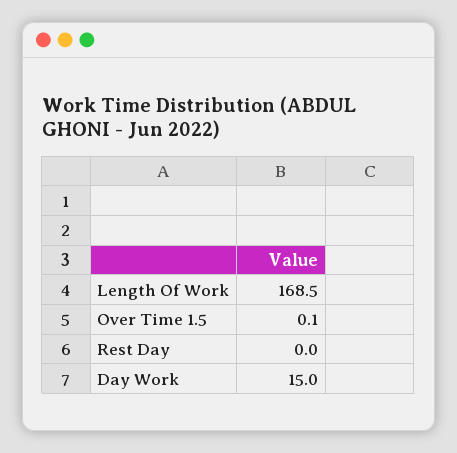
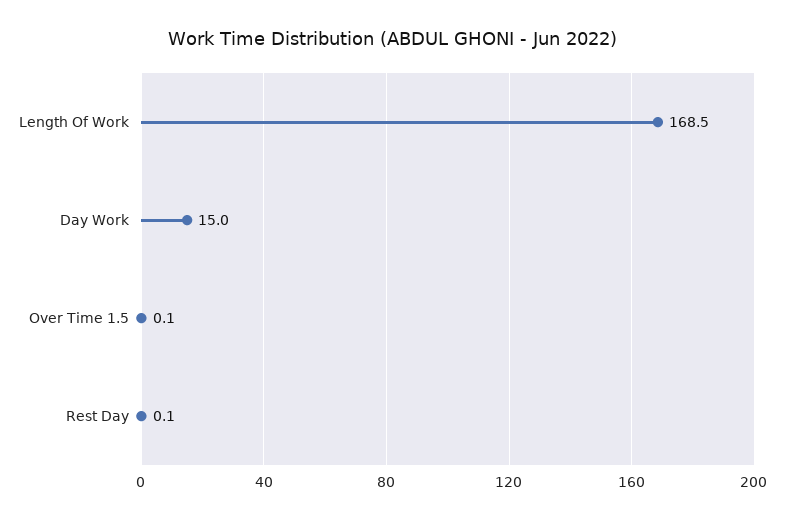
Rest Day: 0 -> 0.1

